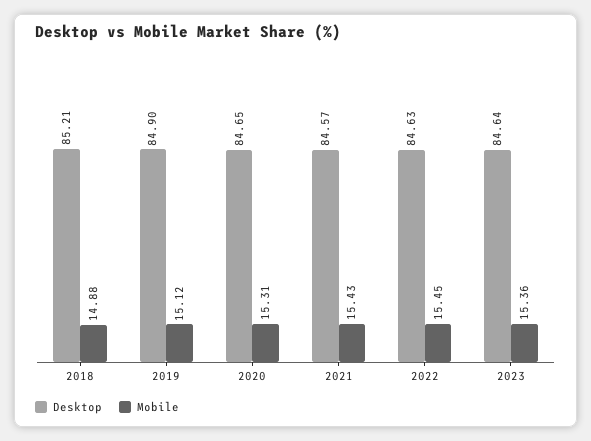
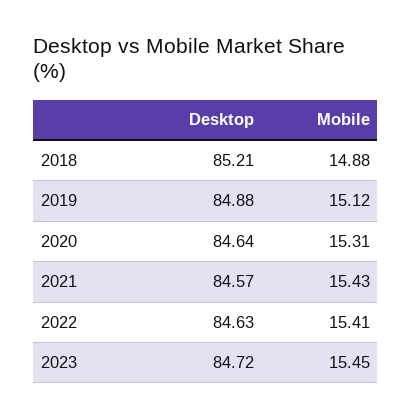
Desktop, 2019: 84.9 -> 84.88
Desktop, 2020: 84.65 -> 84.64
Mobile, 2022: 15.45 -> 15.41
Desktop, 2023: 84.64 -> 84.72
Mobile, 2023: 15.36 -> 15.45

